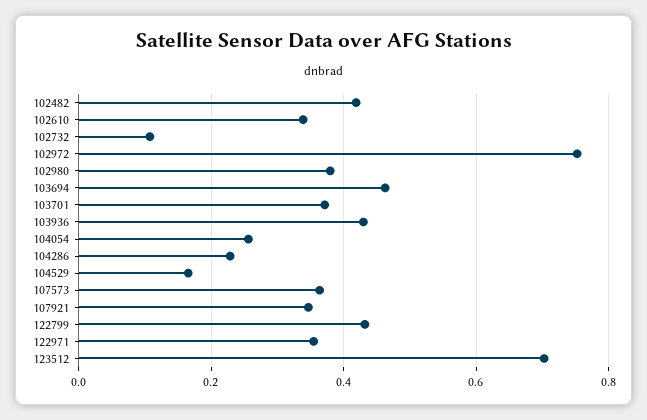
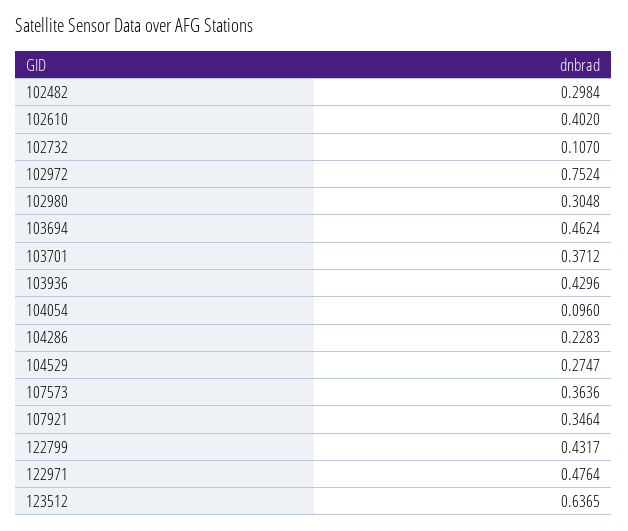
102482: 0.42 -> 0.2984
102610: 0.34 -> 0.402
102980: 0.38 -> 0.3048
104054: 0.26 -> 0.096
104529: 0.16 -> 0.2747
122971: 0.36 -> 0.4764
123512: 0.7 -> 0.6365

